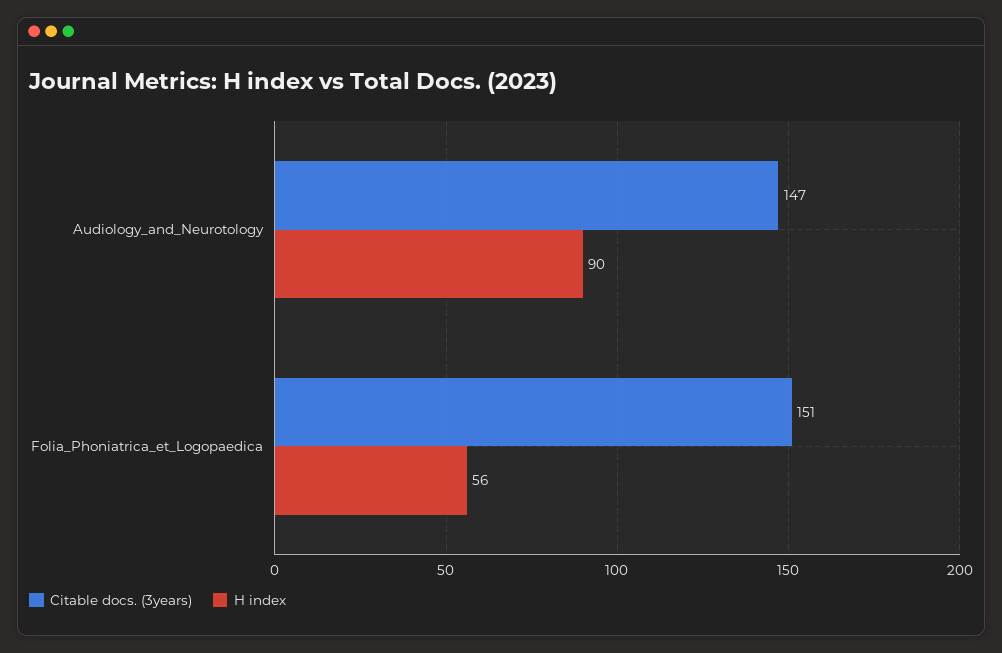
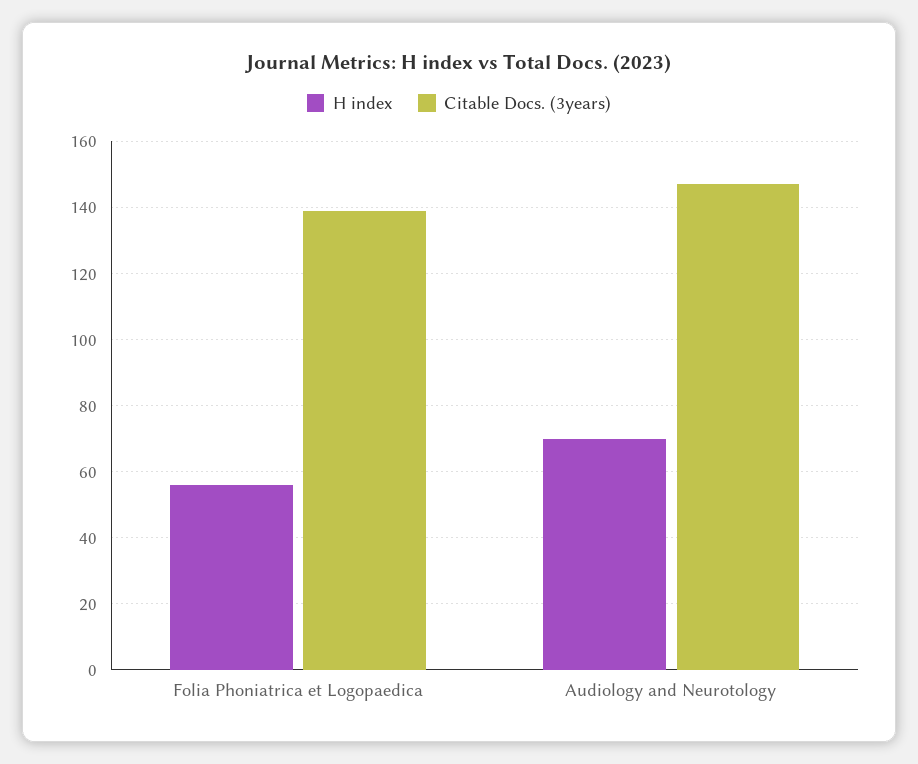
H index, Audiology_and_Neurotology: 90 -> 70
Citable docs. (3years), Folia_Phoniatrica_et_Logopaedica: 151 -> 140

